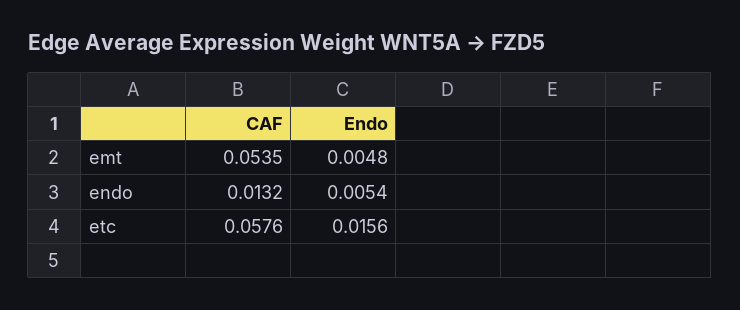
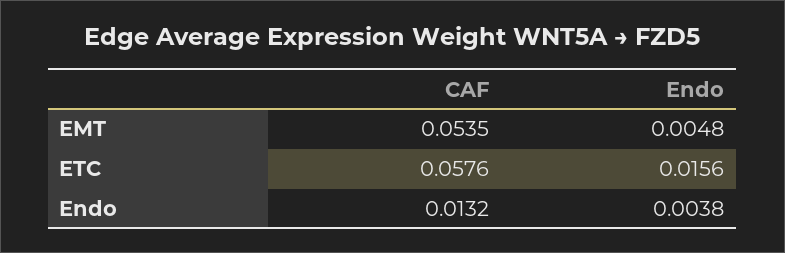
Endo, endo: 0.0054 -> 0.0038

